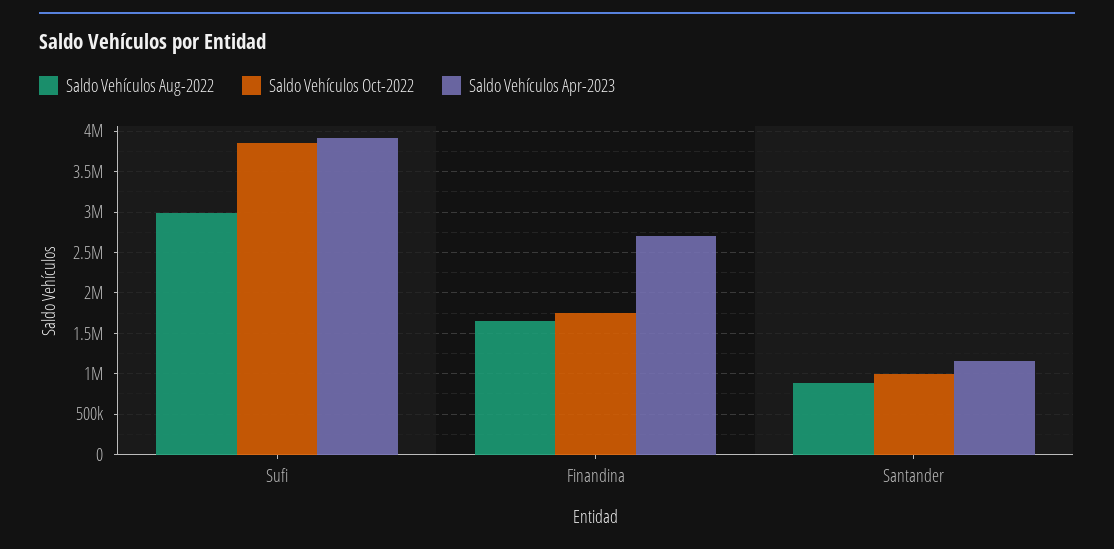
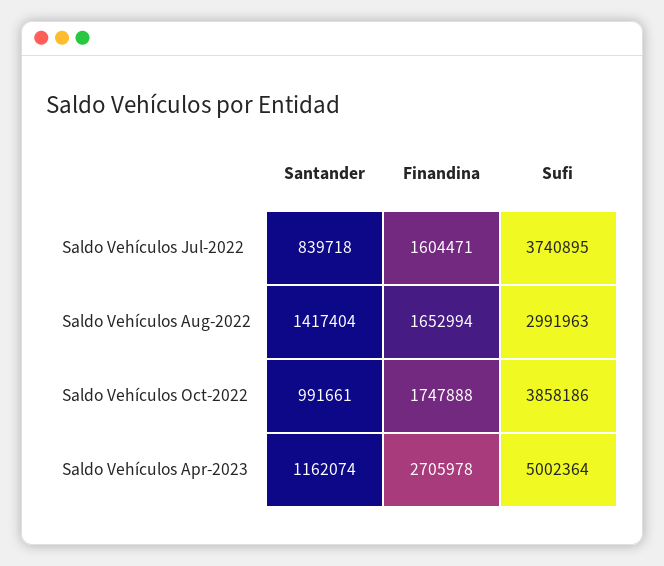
Saldo Vehículos Apr-2023, Sufi: 3900000 -> 5002364
Saldo Vehículos Aug-2022, Santander: 900000 -> 1417404
Saldo Vehículos Jul-2022, Santander: none -> 839718
Saldo Vehículos Jul-2022, Finandina: none -> 1604471
Saldo Vehículos Jul-2022, Sufi: none -> 3740895

